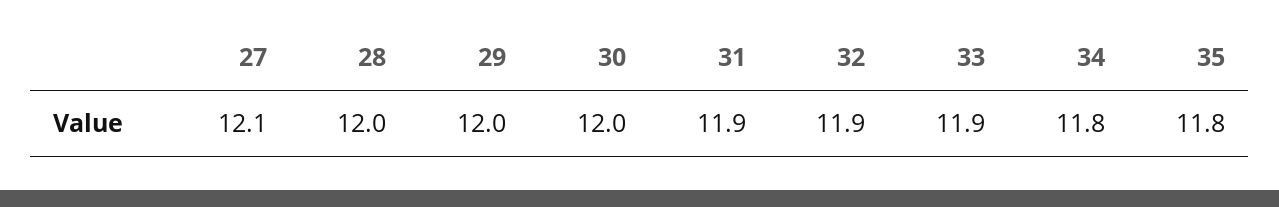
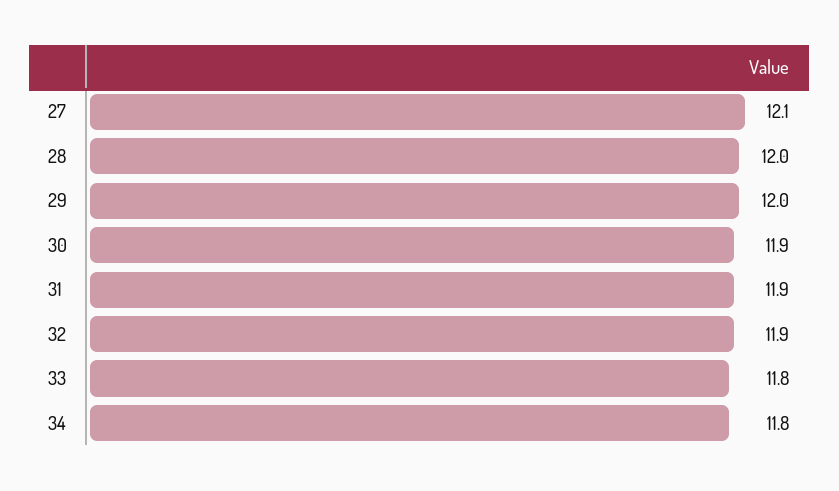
30: 12 -> 11.9
33: 11.9 -> 11.8
35: 11.8 -> none

